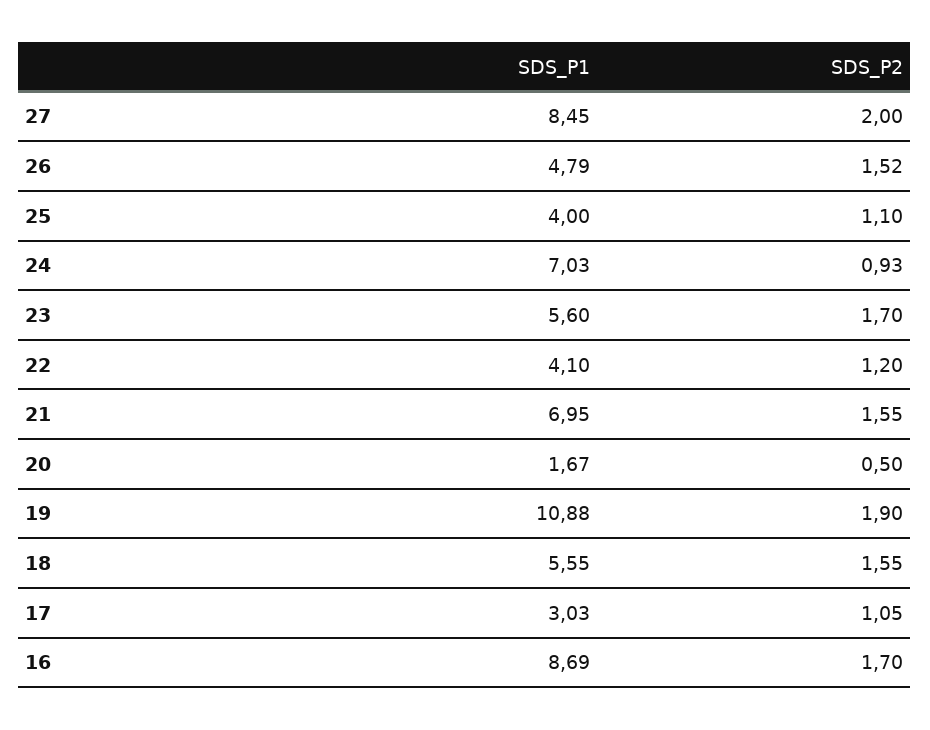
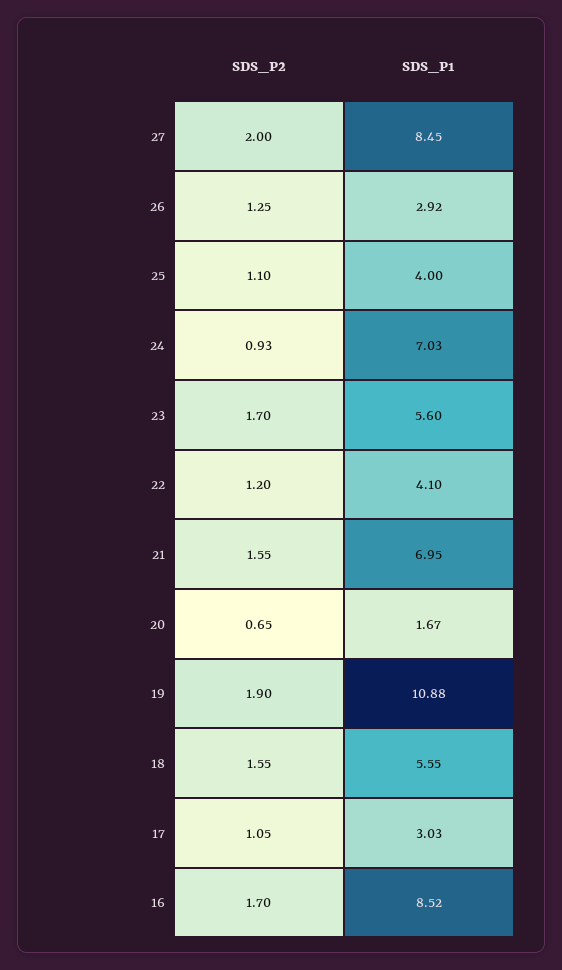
SDS_P1, 26: 4.79 -> 2.92
SDS_P2, 26: 1.52 -> 1.25
SDS_P2, 20: 0.5 -> 0.65
SDS_P1, 16: 8.69 -> 8.52

